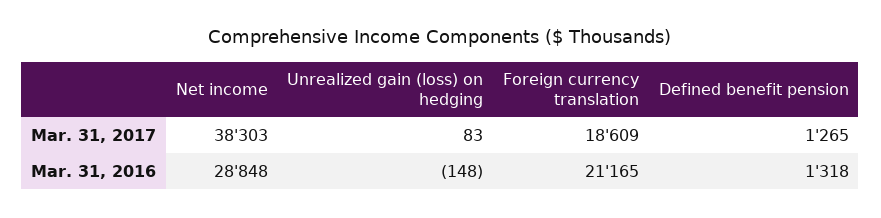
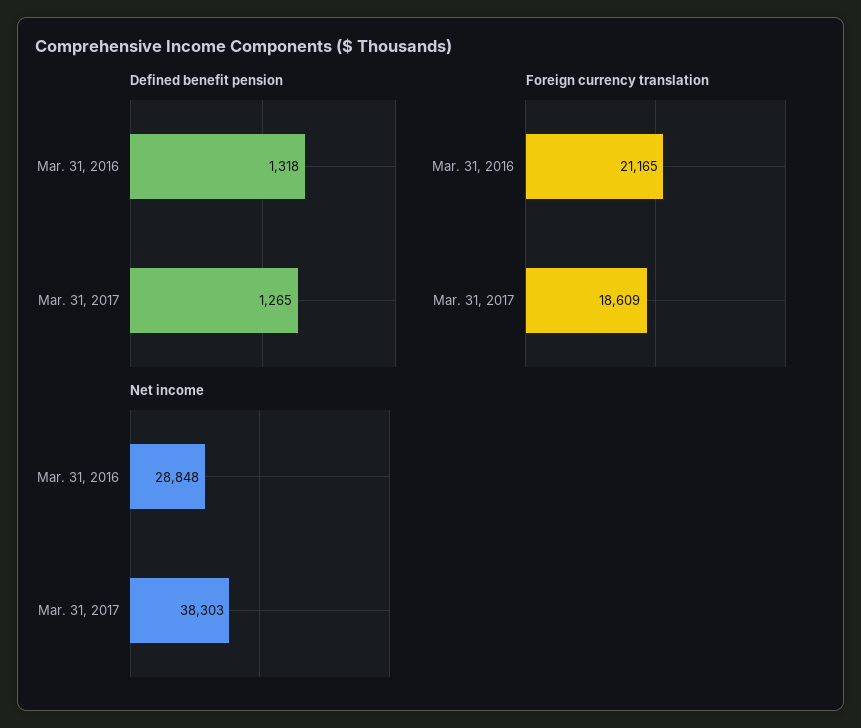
Unrealized gain (loss) on hedging, Mar. 31, 2017: 83 -> none
Unrealized gain (loss) on hedging, Mar. 31, 2016: -148 -> none

